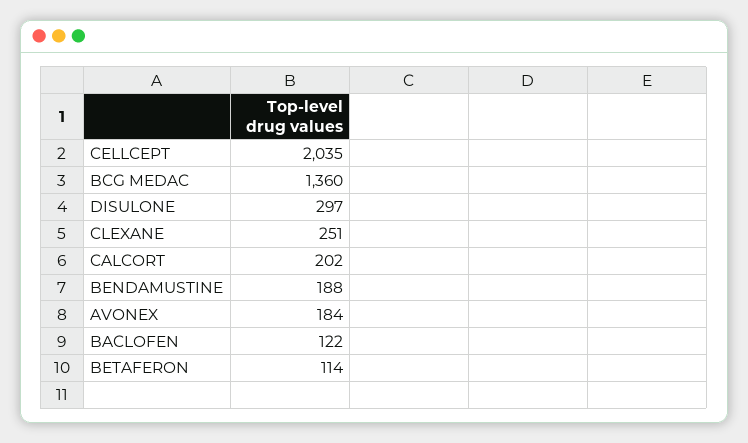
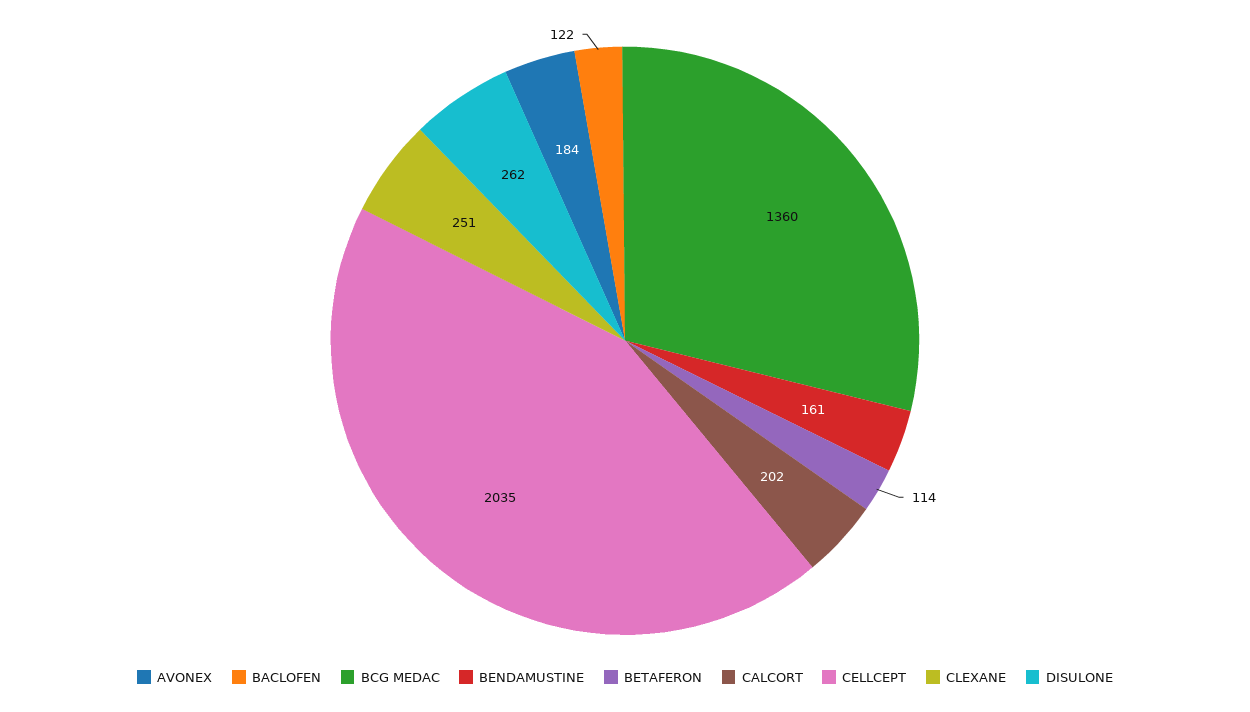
DISULONE: 297 -> 262
BENDAMUSTINE: 188 -> 161

